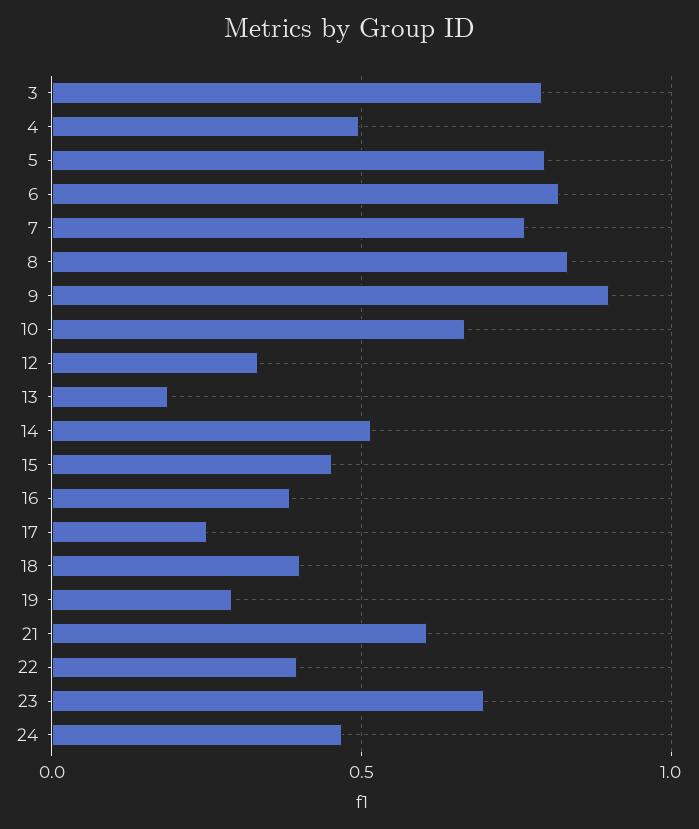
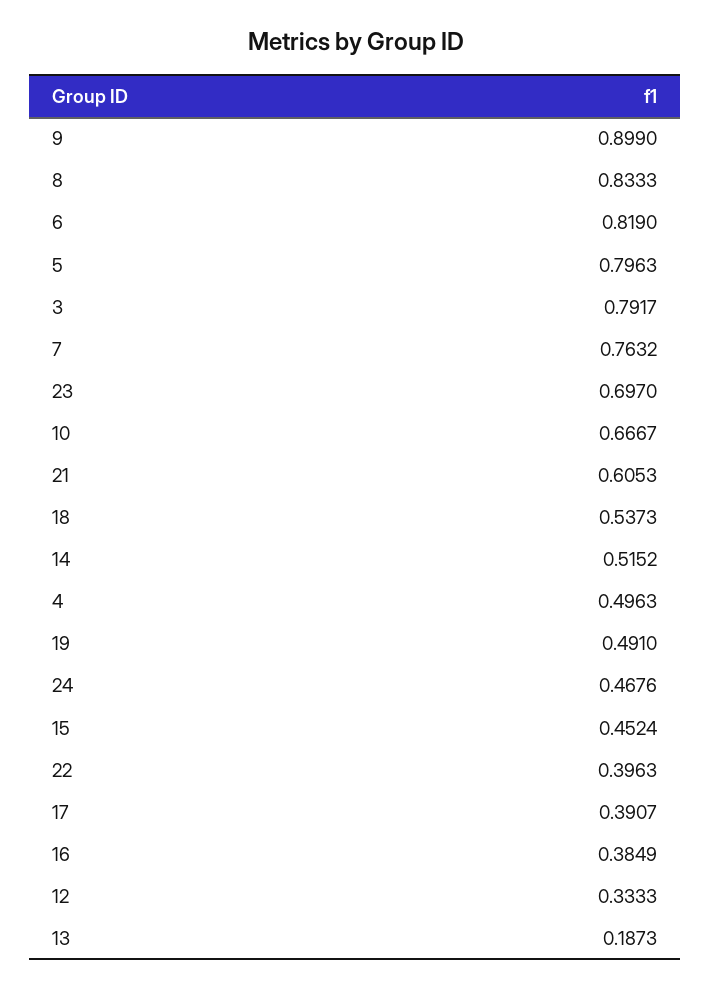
17: 0.25 -> 0.3907
18: 0.4 -> 0.5373
19: 0.3 -> 0.491

